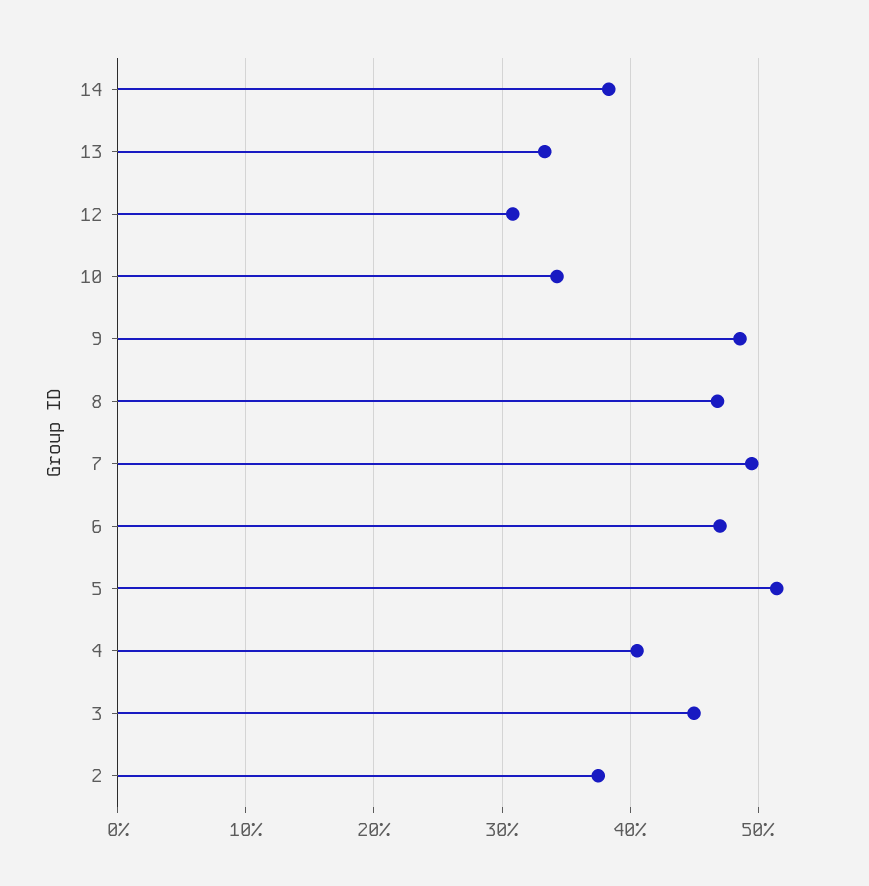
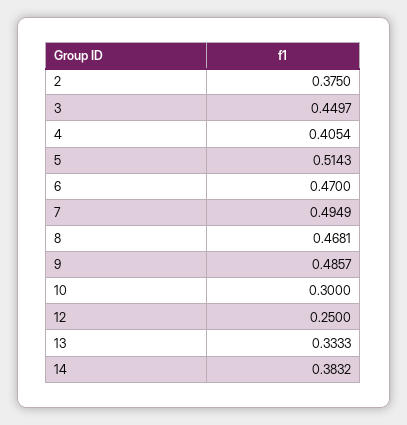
12: 0.31 -> 0.25
10: 0.34 -> 0.3

